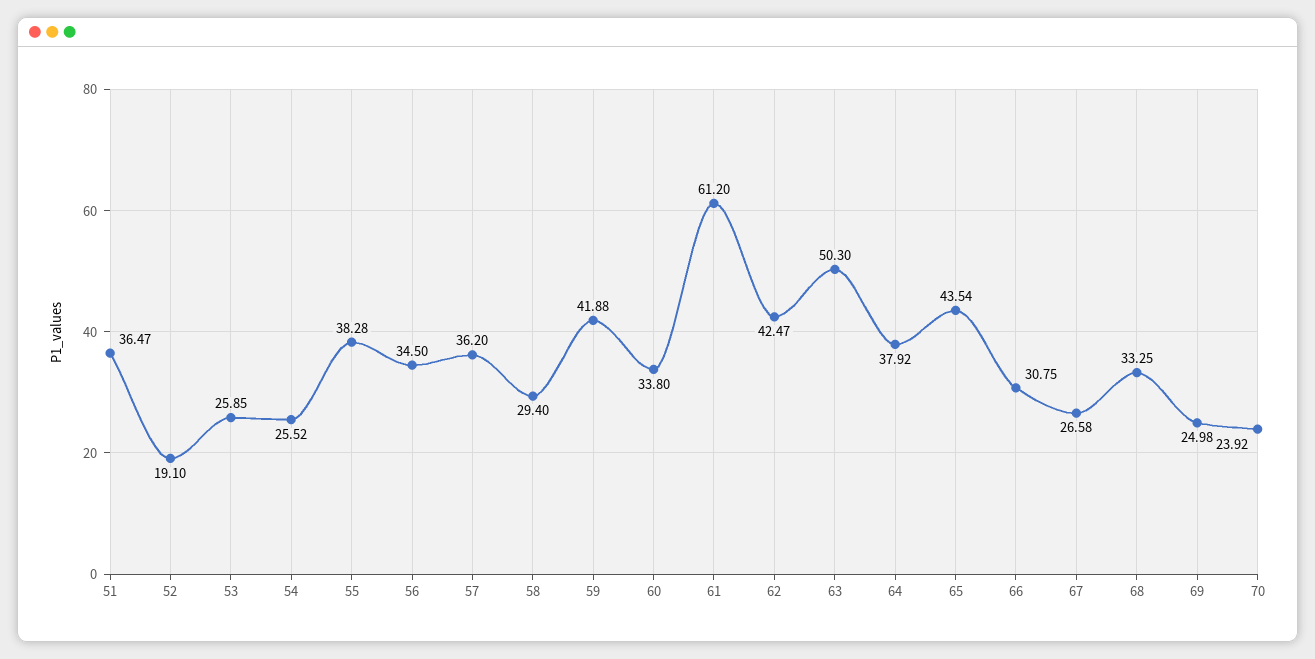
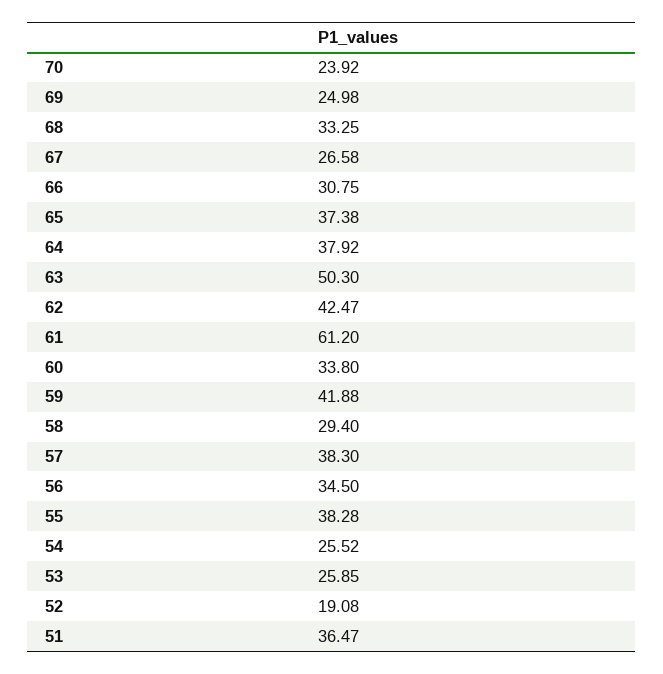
52: 19.1 -> 19.08
57: 36.2 -> 38.3
65: 43.54 -> 37.38

